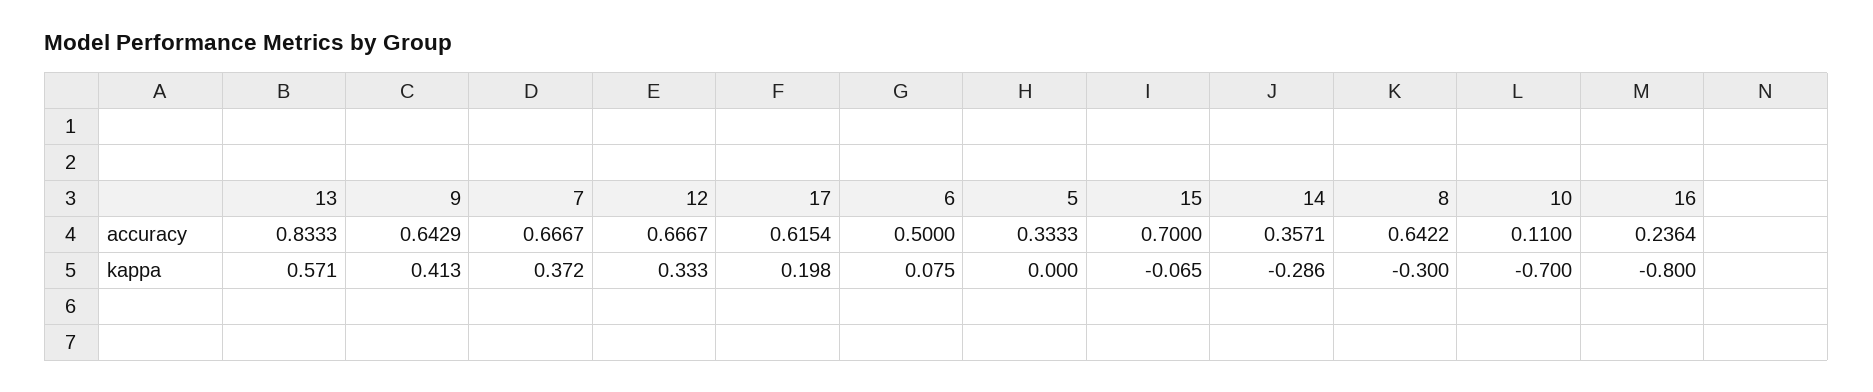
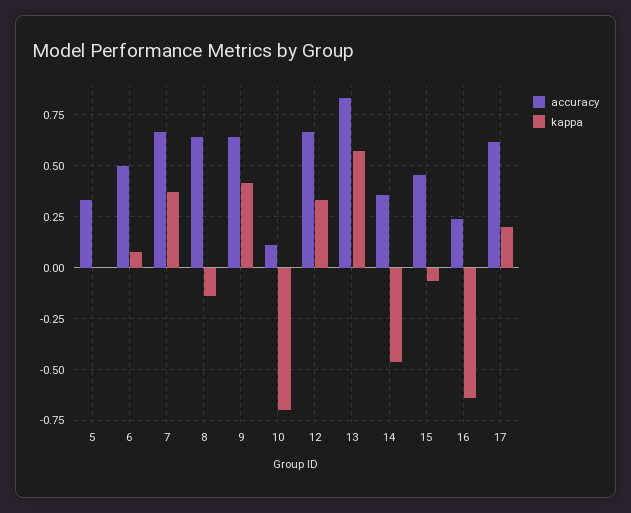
accuracy, 15: 0.7 -> 0.45
kappa, 14: -0.286 -> -0.45
kappa, 8: -0.3 -> -0.15
kappa, 16: -0.8 -> -0.65

